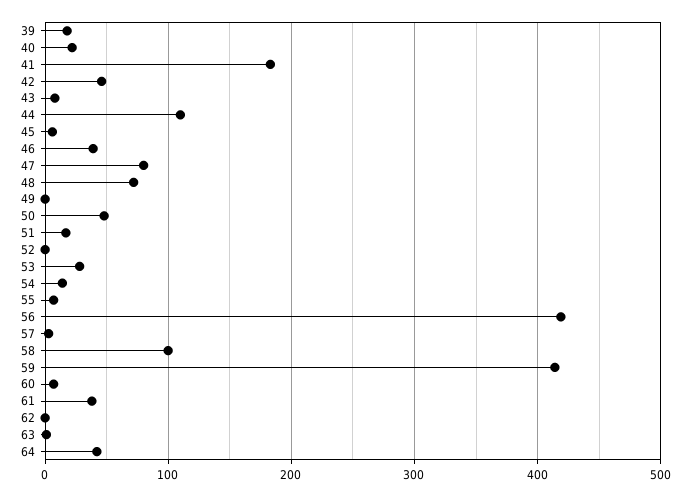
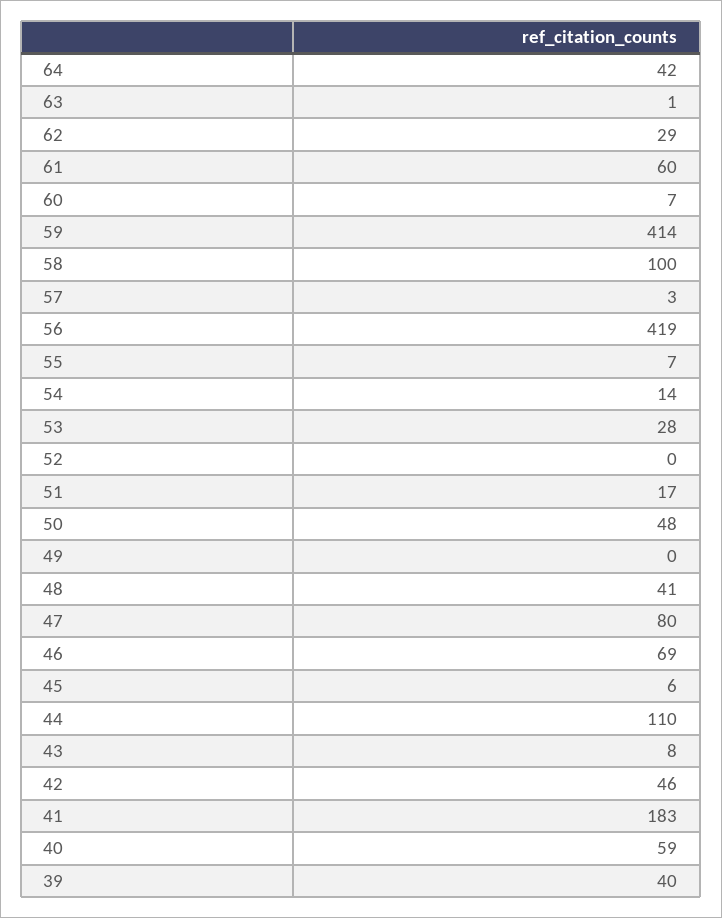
39: 20 -> 40
40: 20 -> 59
46: 40 -> 69
48: 70 -> 41
61: 40 -> 60
62: 0 -> 29

